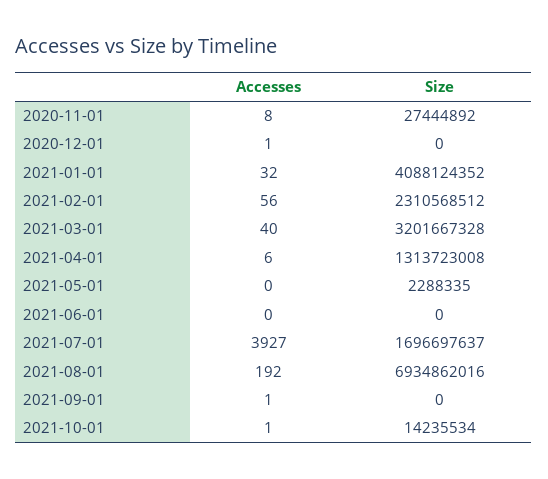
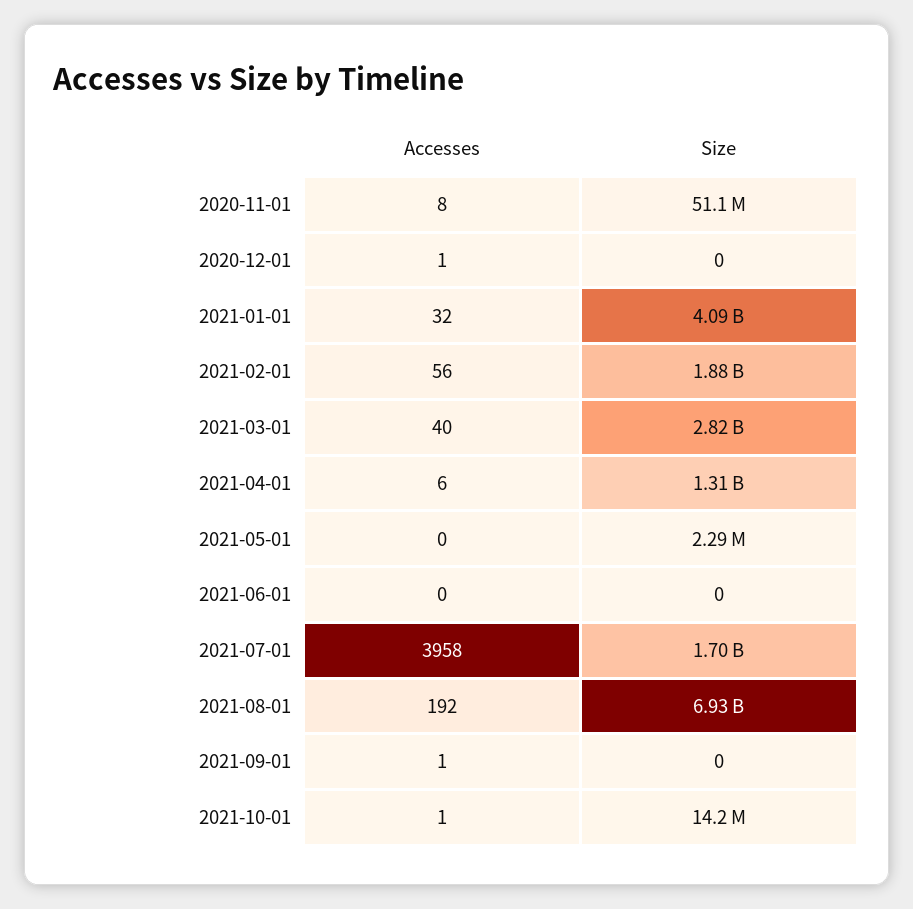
Size, 2020-11-01: 27444892 -> 51100000
Size, 2021-02-01: 2310568512 -> 1880000000
Size, 2021-03-01: 3201667328 -> 2820000000
Accesses, 2021-07-01: 3927 -> 3958

